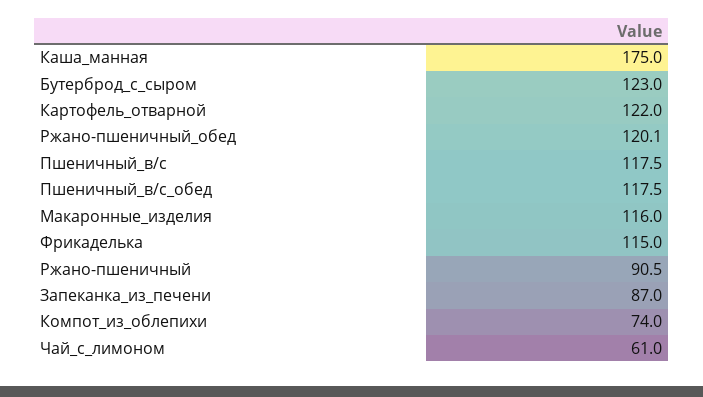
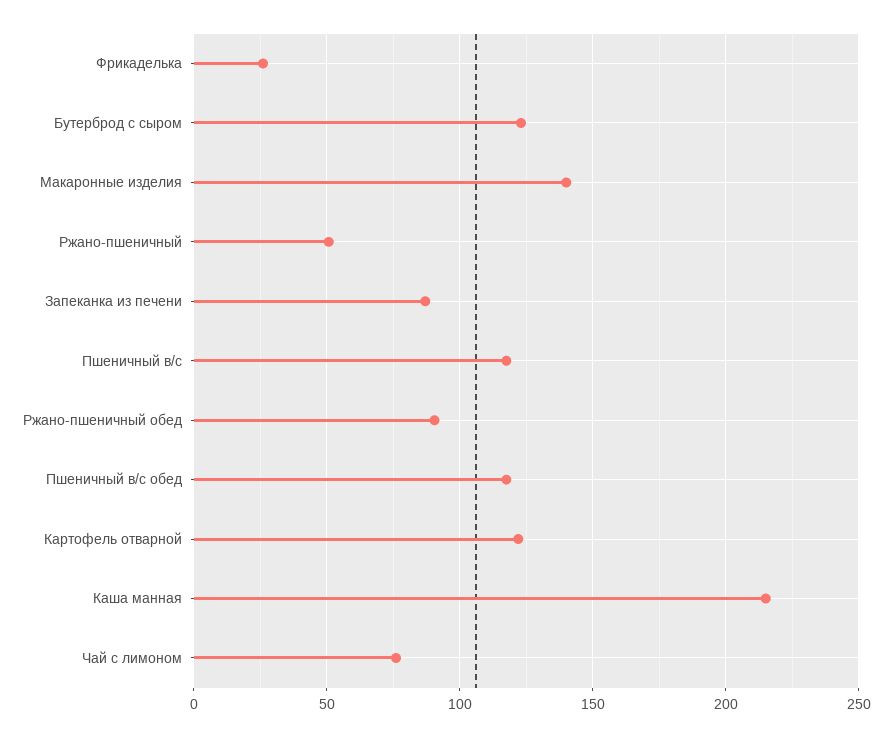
Каша_манная: 175 -> 215
Ржано-пшеничный_обед: 120.1 -> 90
Макаронные_изделия: 116 -> 140
Фрикаделька: 115 -> 25
Ржано-пшеничный: 90.5 -> 50
Компот_из_облепихи: 74 -> none
Чай_с_лимоном: 61 -> 75

